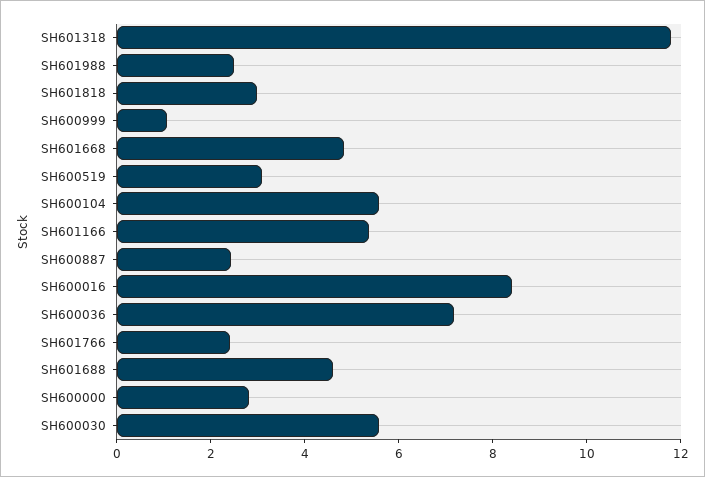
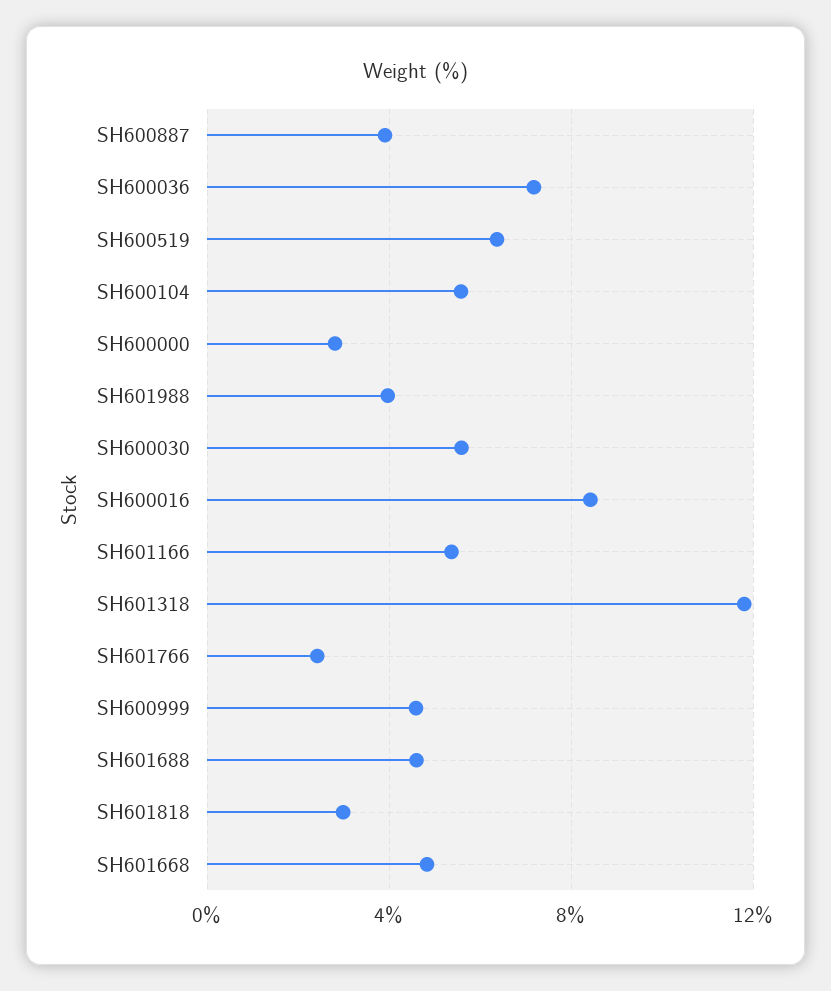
SH601988: 2.5 -> 4
SH600999: 1 -> 4.5
SH600519: 3 -> 6.5
SH600887: 2.5 -> 4

